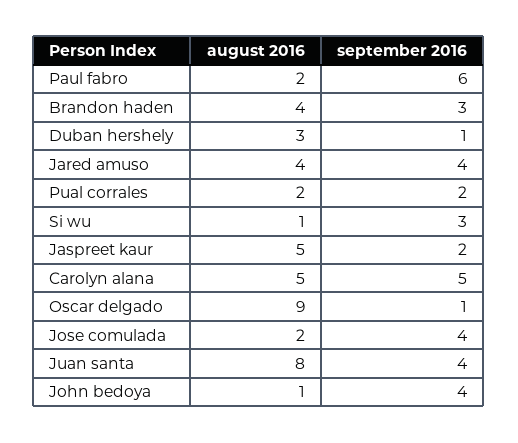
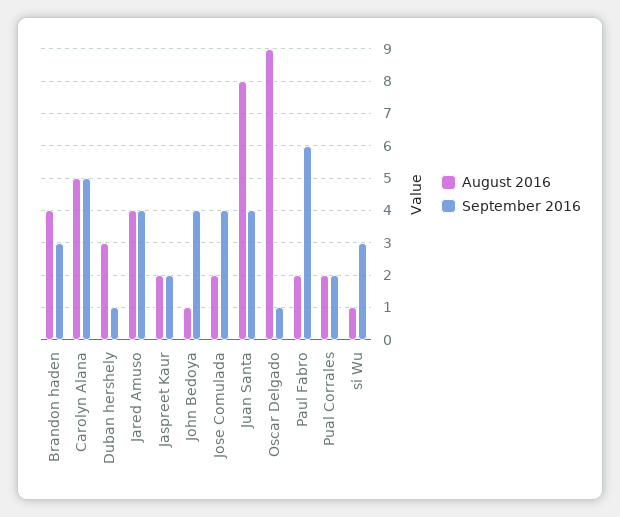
august 2016, Jaspreet kaur: 5 -> 2

